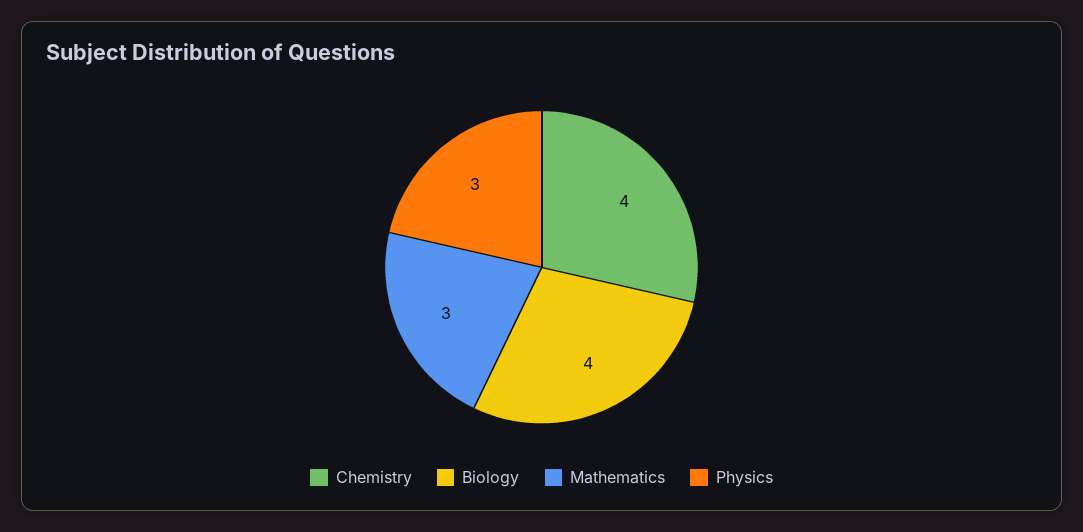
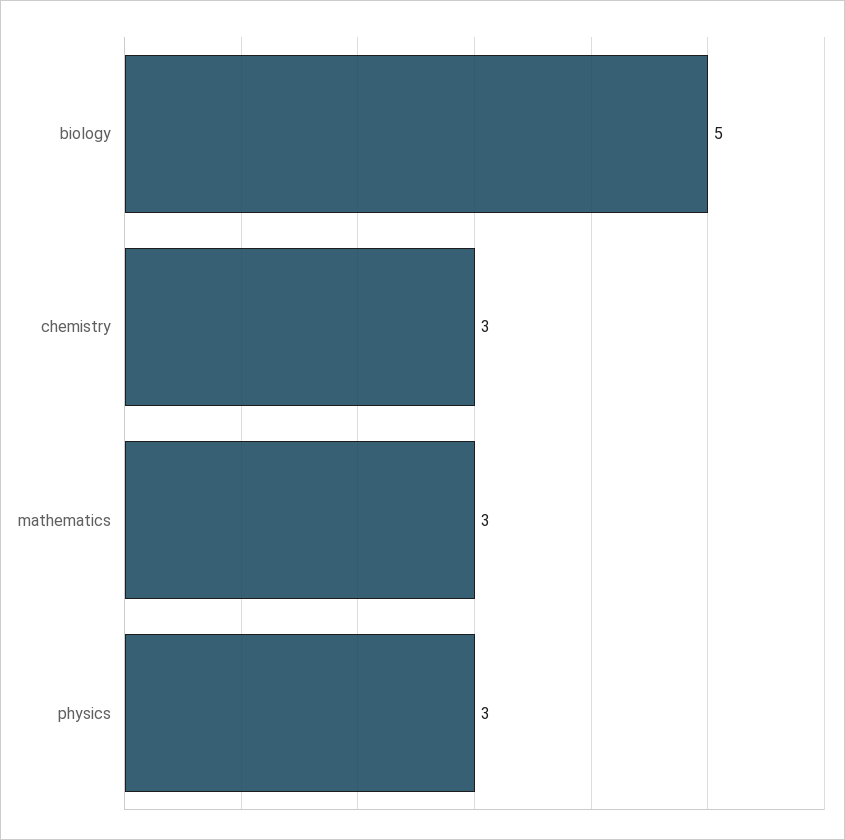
Chemistry: 4 -> 3
Biology: 4 -> 5

